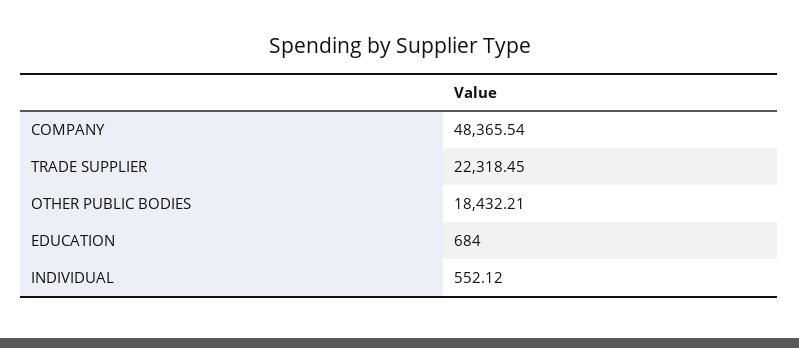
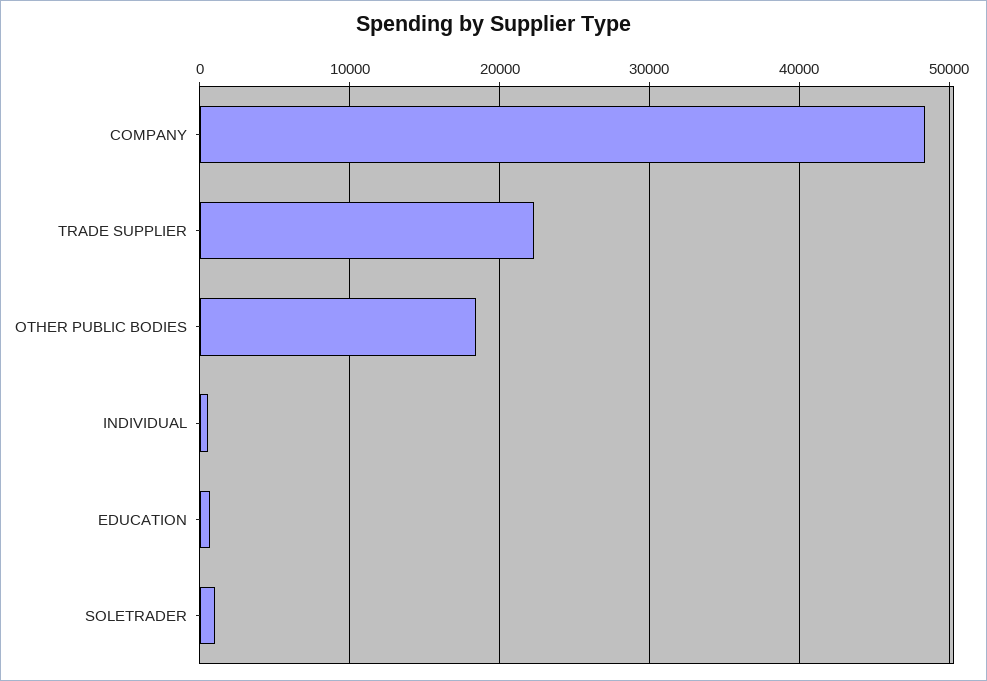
SOLETRADER: none -> 1000

